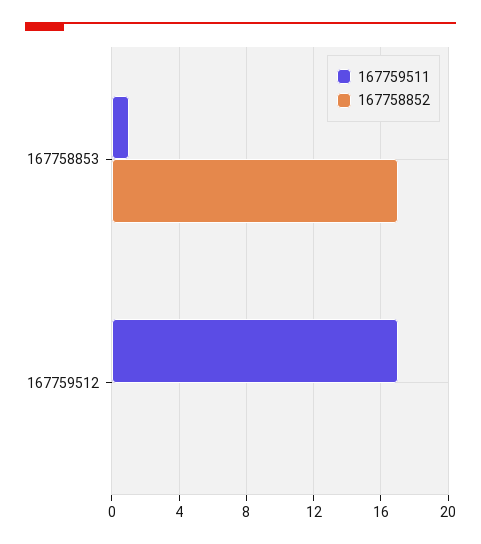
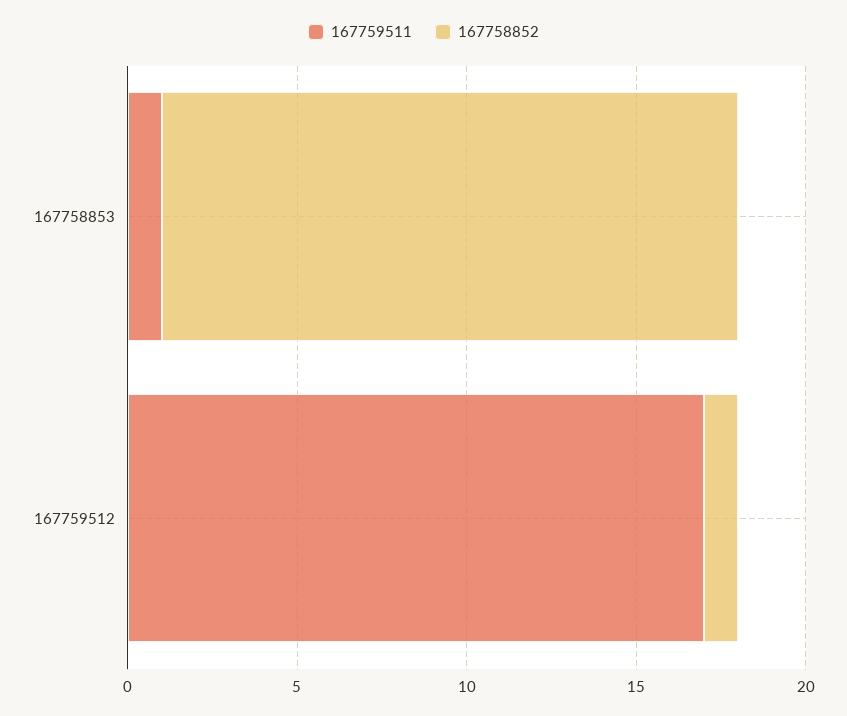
167758852, 167759512: 0 -> 1

